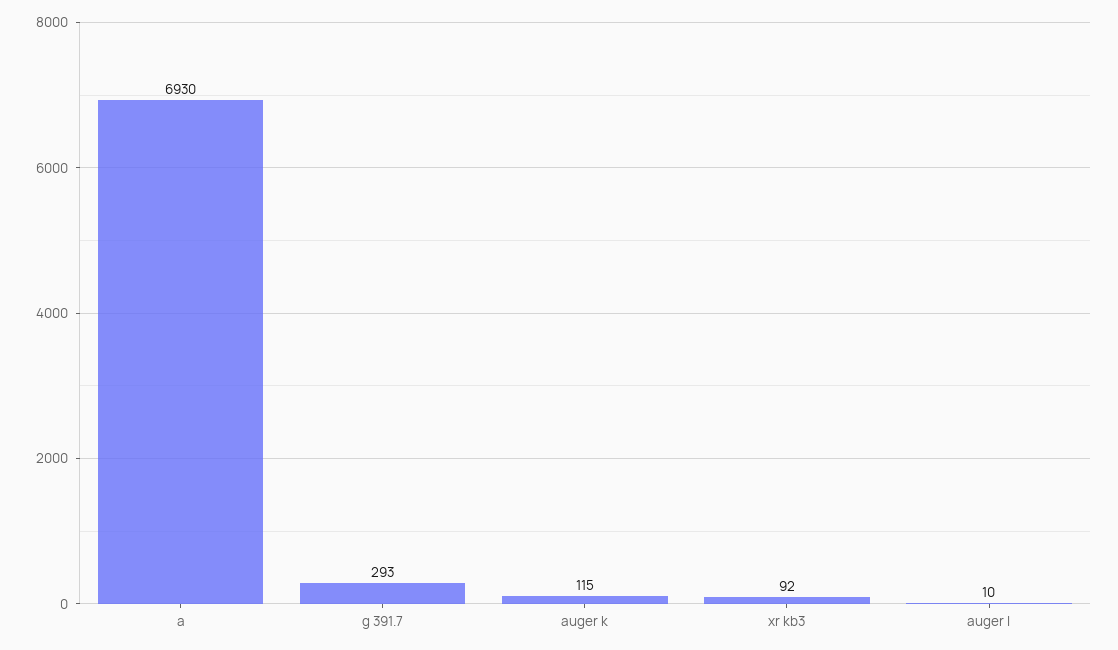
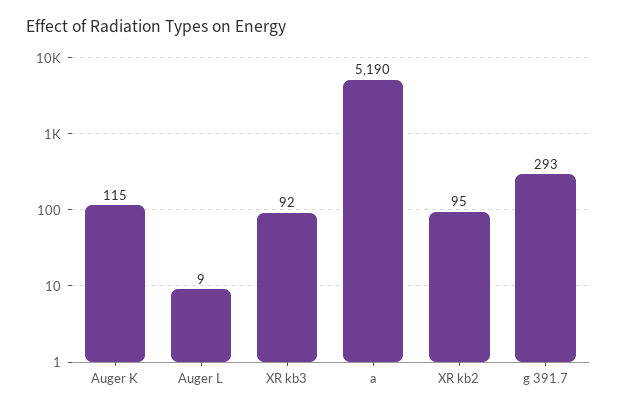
a: 6930 -> 5190
auger l: 10 -> 9
XR kb2: none -> 95

